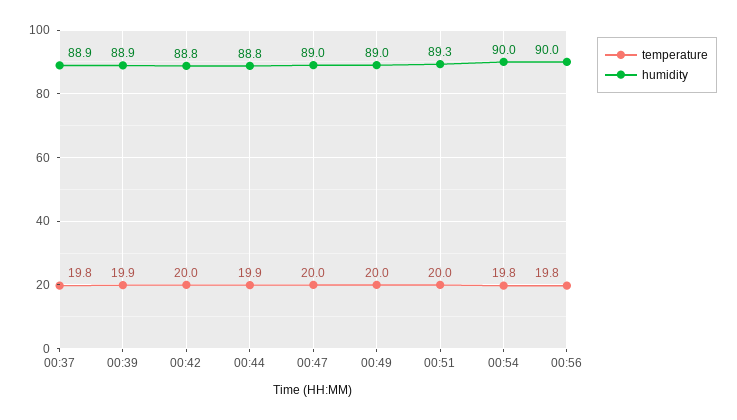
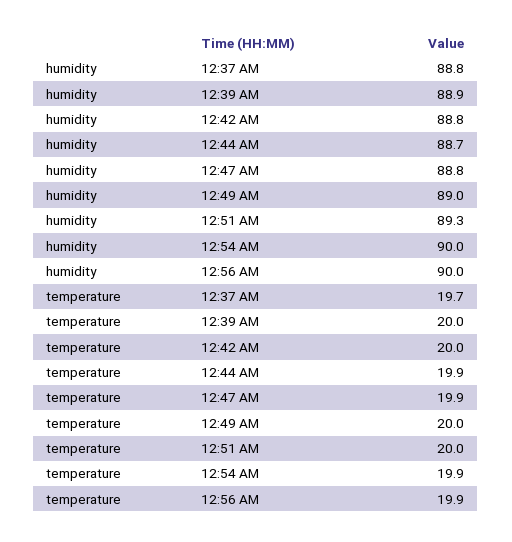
temperature, 00:37: 19.8 -> 19.7
humidity, 00:37: 88.9 -> 88.8
temperature, 00:39: 19.9 -> 20
humidity, 00:44: 88.8 -> 88.7
temperature, 00:47: 20 -> 19.9
humidity, 00:47: 89 -> 88.8
temperature, 00:54: 19.8 -> 19.9
temperature, 00:56: 19.8 -> 19.9

